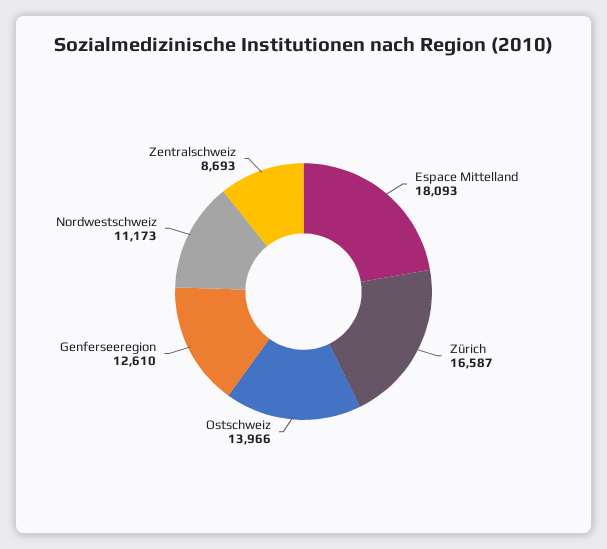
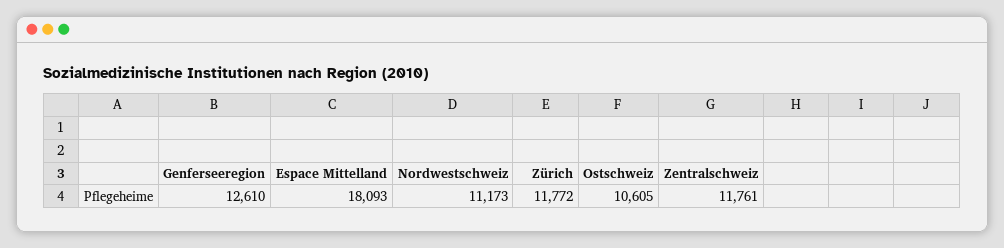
Zürich: 16587 -> 11772
Ostschweiz: 13966 -> 10605
Zentralschweiz: 8693 -> 11761

